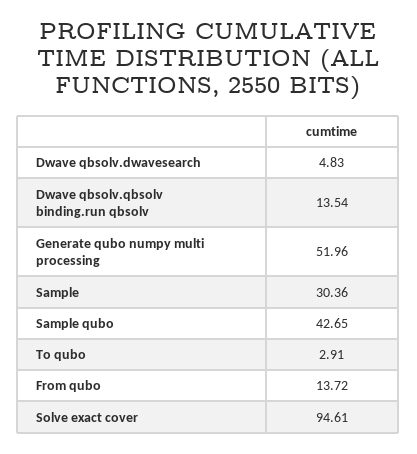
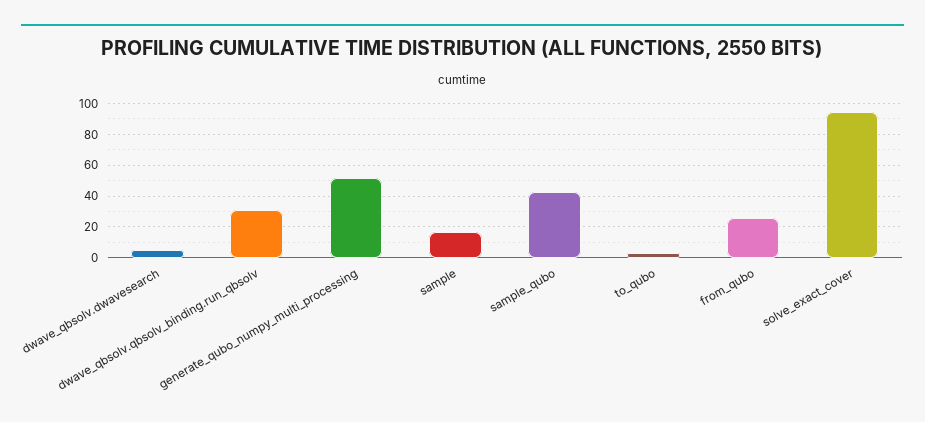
Dwave qbsolv.qbsolv binding.run qbsolv: 13.54 -> 30
Sample: 30.36 -> 15
From qubo: 13.72 -> 25

